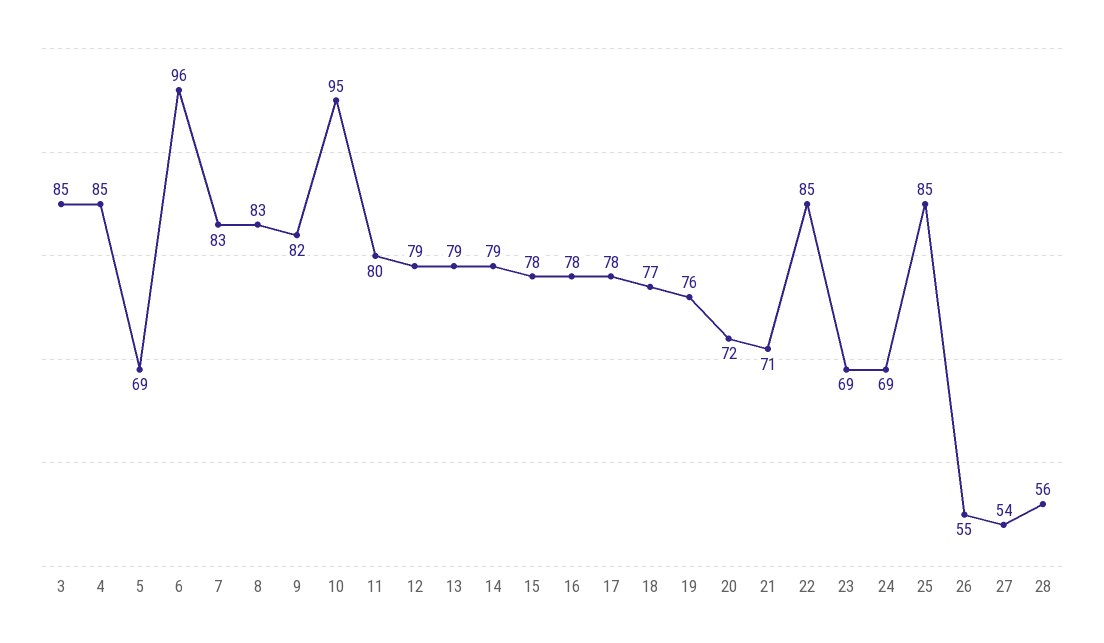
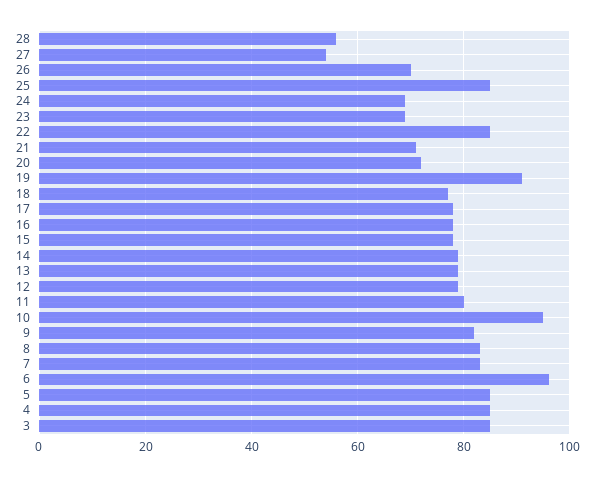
5: 69 -> 85
19: 76 -> 90
26: 55 -> 70

